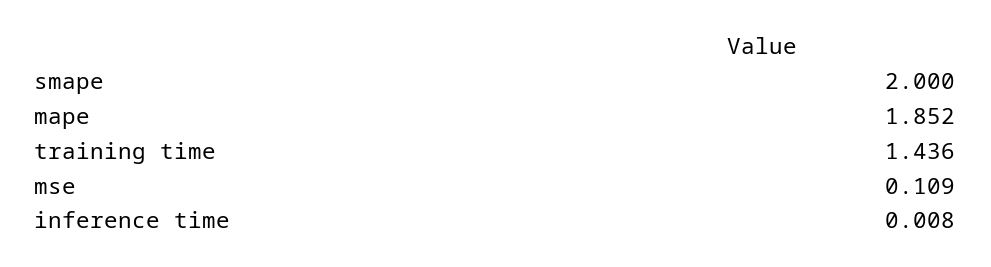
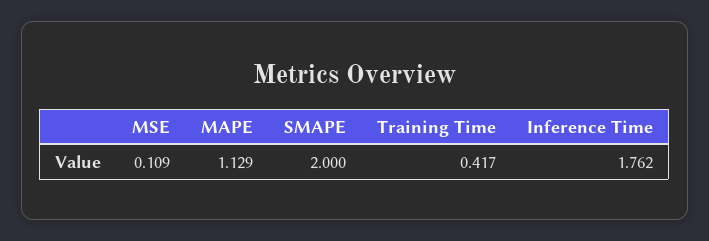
mape: 1.852 -> 1.129
training time: 1.436 -> 0.417
inference time: 0.008 -> 1.762

